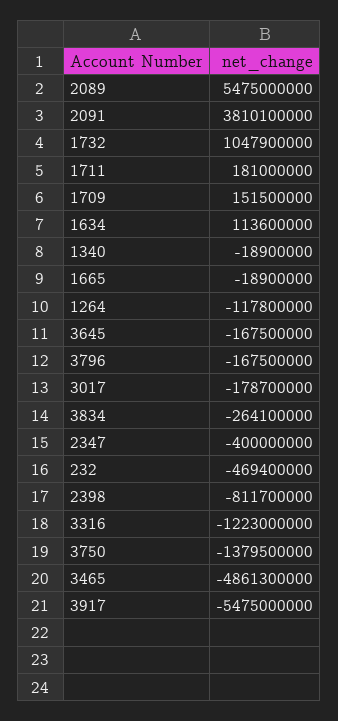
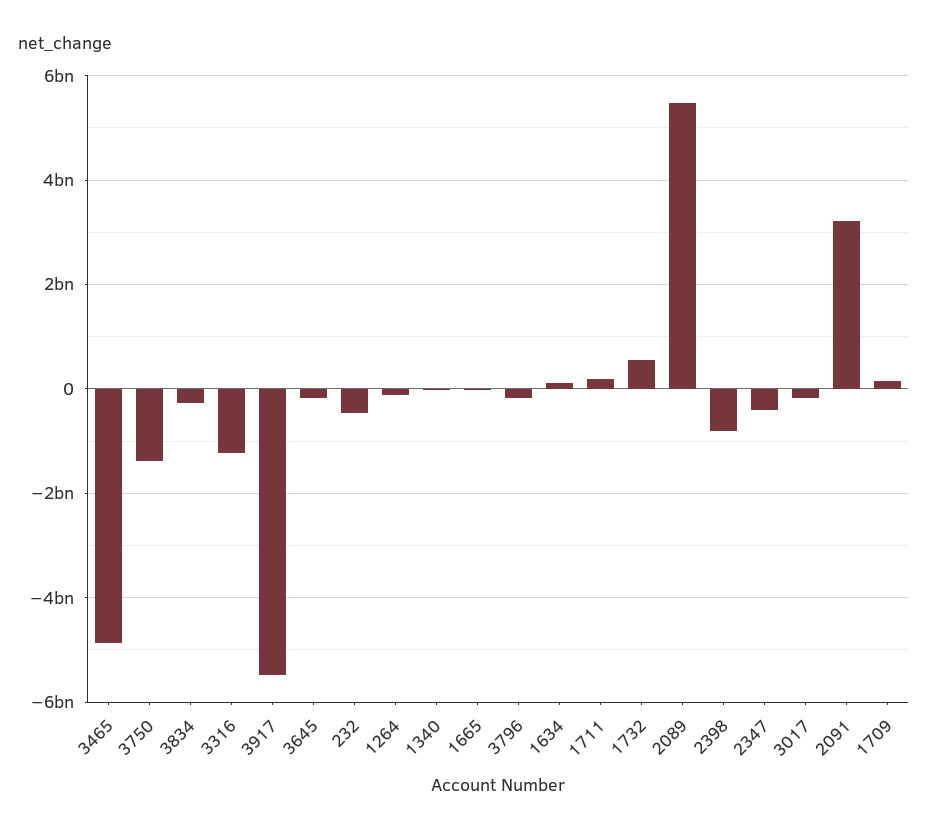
2091: 3810100000 -> 3200000000
1732: 1047900000 -> 600000000

